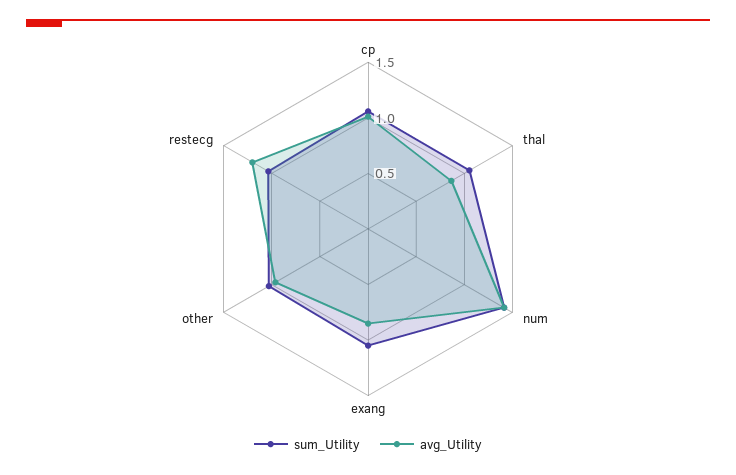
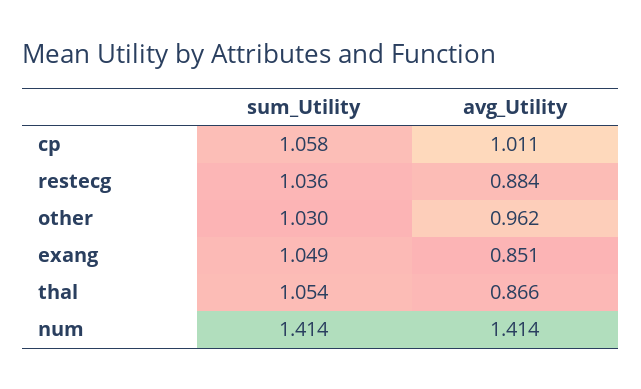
avg_Utility, restecg: 1.2 -> 0.884

